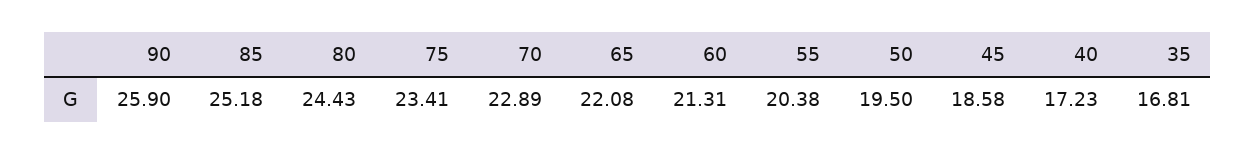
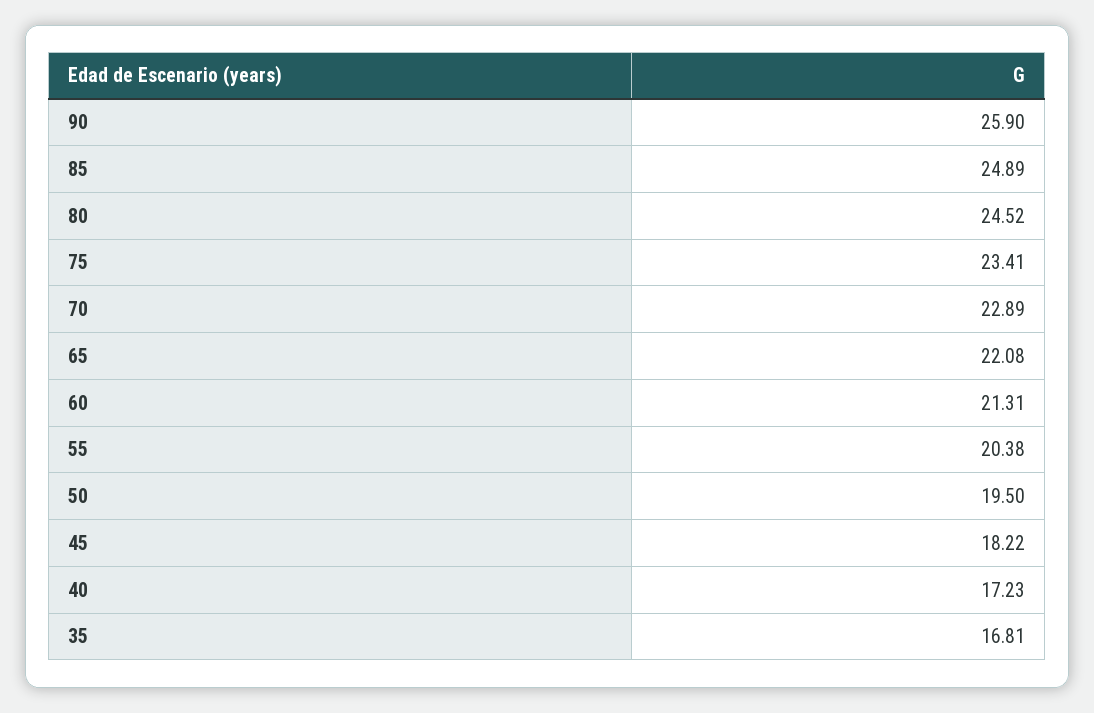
85: 25.18 -> 24.89
80: 24.43 -> 24.52
45: 18.58 -> 18.22

